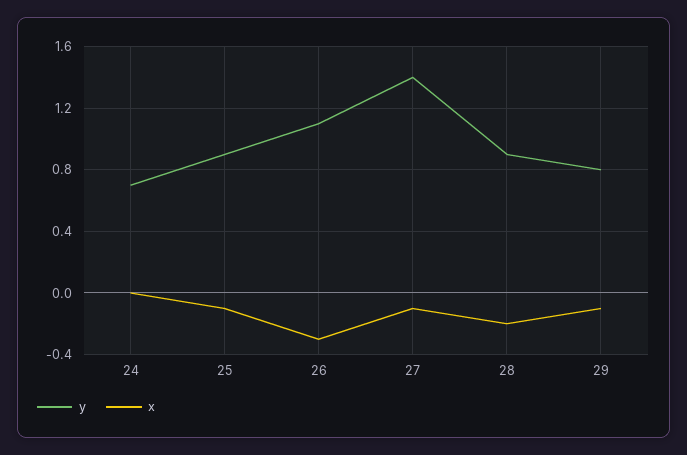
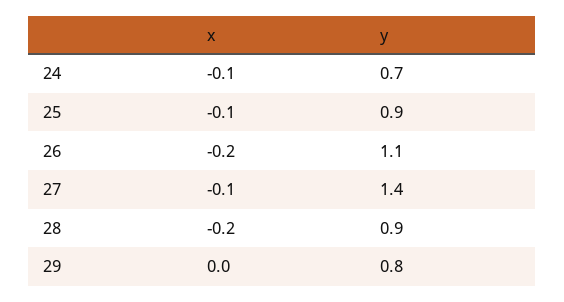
x, 24: 0 -> -0.1
x, 26: -0.3 -> -0.2
x, 29: -0.1 -> 0

